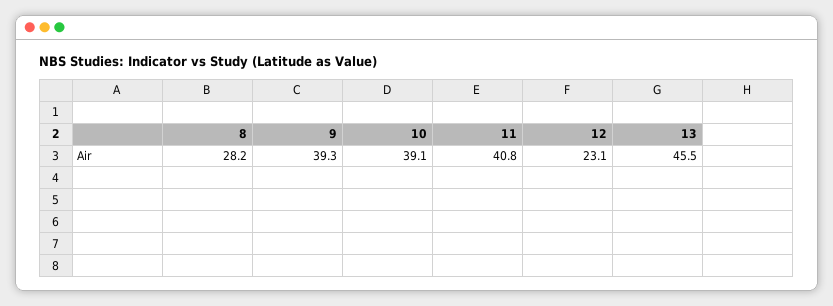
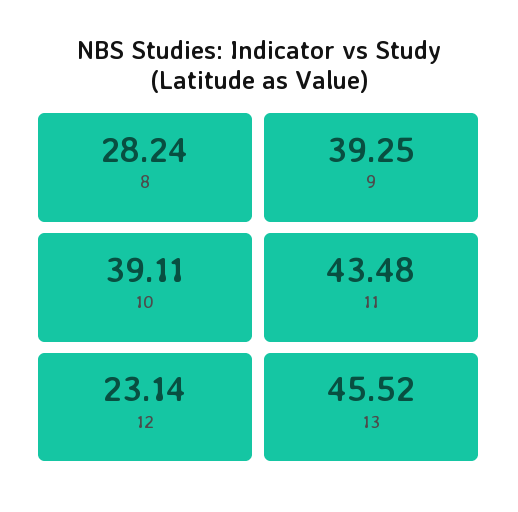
11: 40.8 -> 43.48

